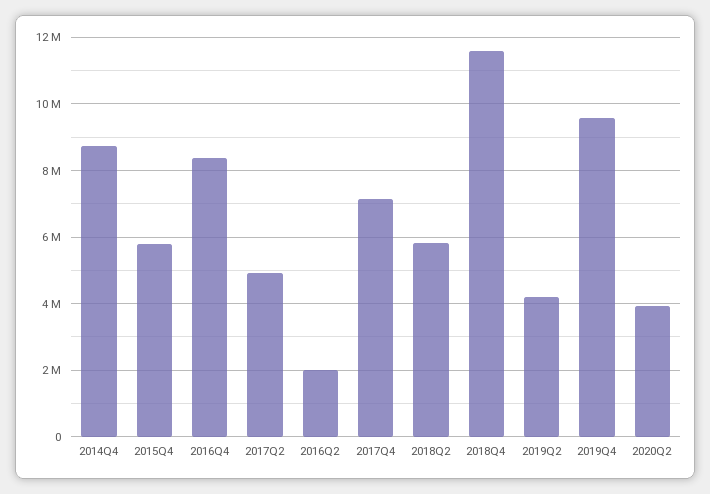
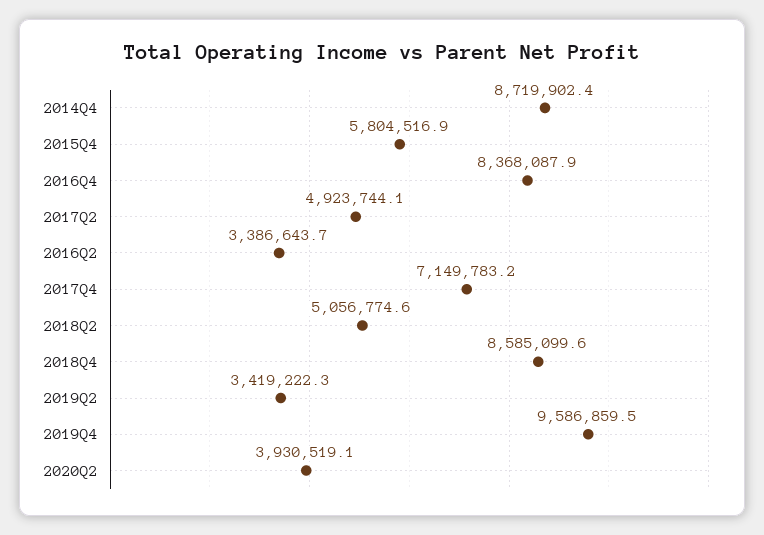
2016Q2: 2000000 -> 3386643.7
2018Q2: 5800000 -> 5056774.6
2018Q4: 11600000 -> 8585099.6
2019Q2: 4200000 -> 3419222.3

